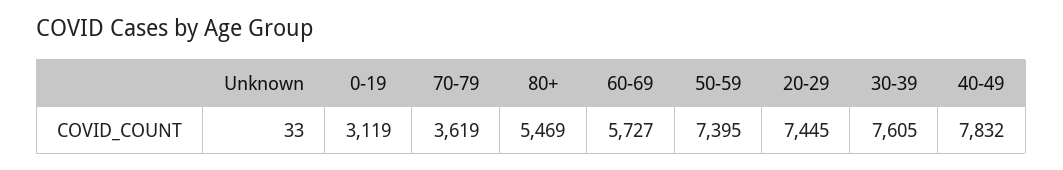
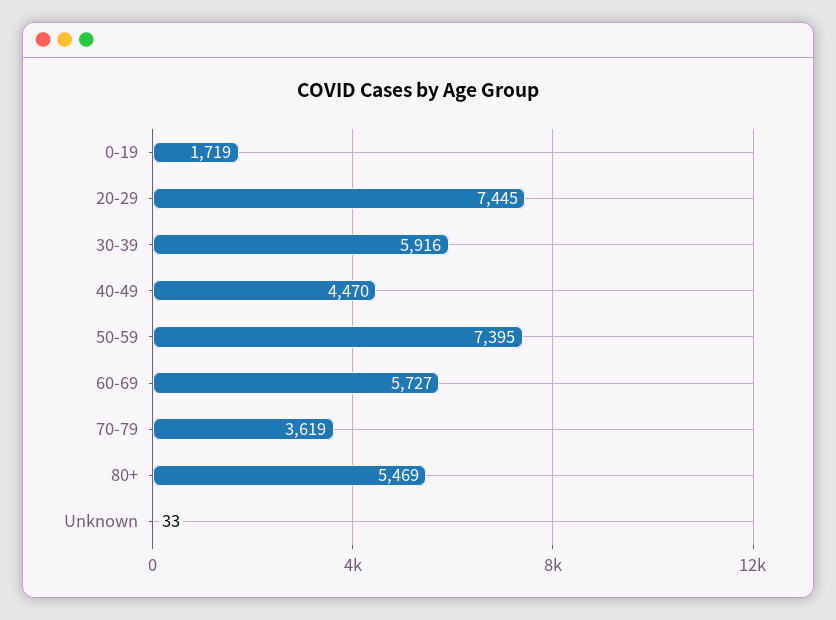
0-19: 3119 -> 1719
30-39: 7605 -> 5916
40-49: 7832 -> 4470

